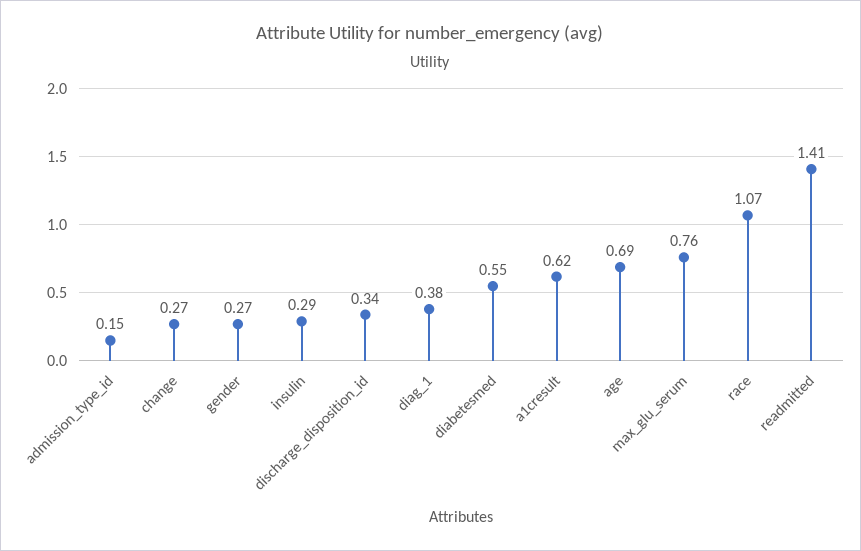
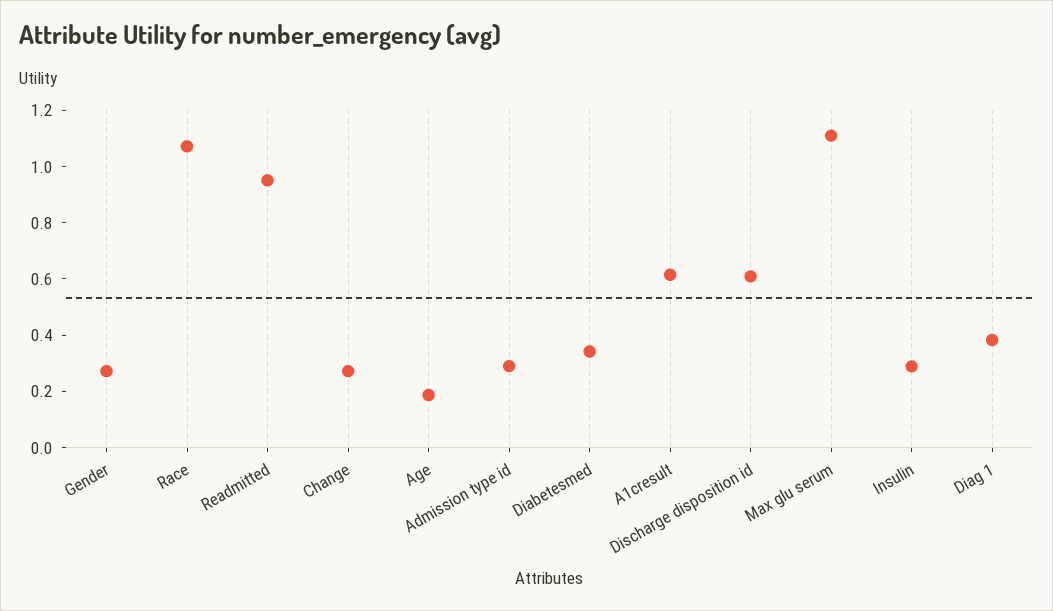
admission_type_id: 0.15 -> 0.3
discharge_disposition_id: 0.34 -> 0.6
diabetesmed: 0.55 -> 0.35
age: 0.69 -> 0.2
max_glu_serum: 0.76 -> 1.1
readmitted: 1.41 -> 0.95

